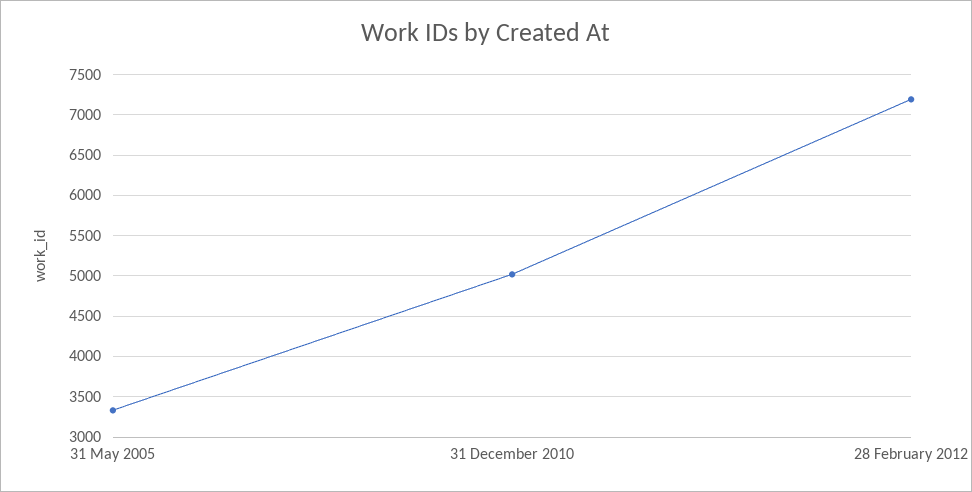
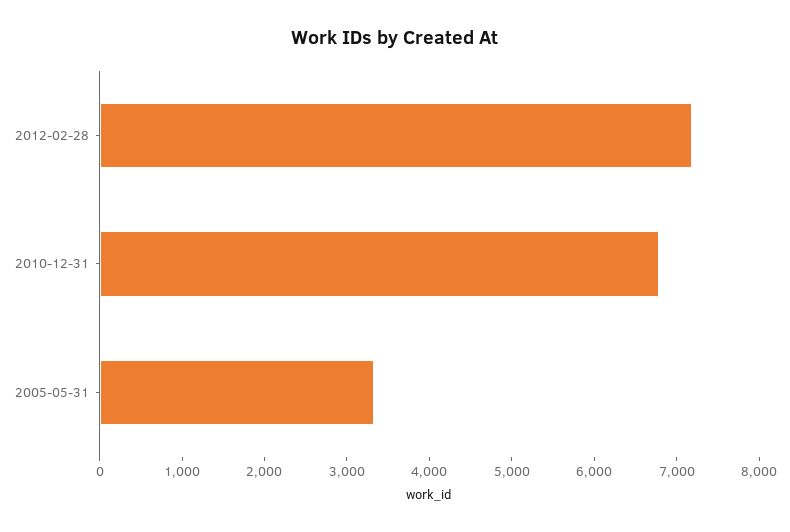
31 December 2010: 5000 -> 6800

